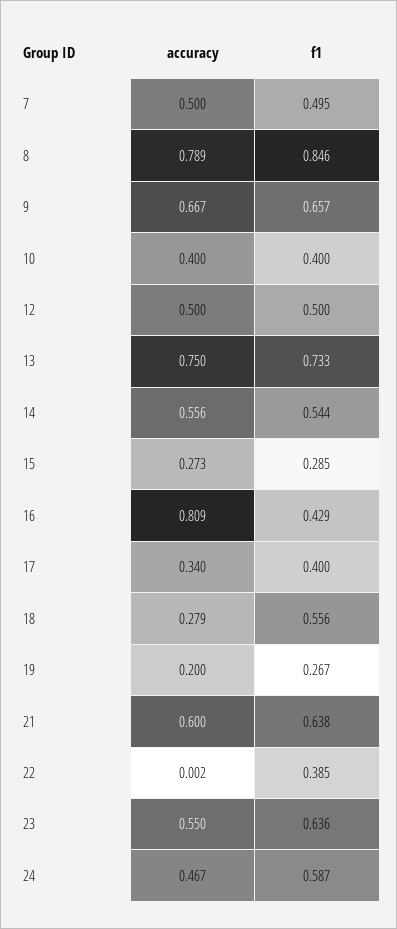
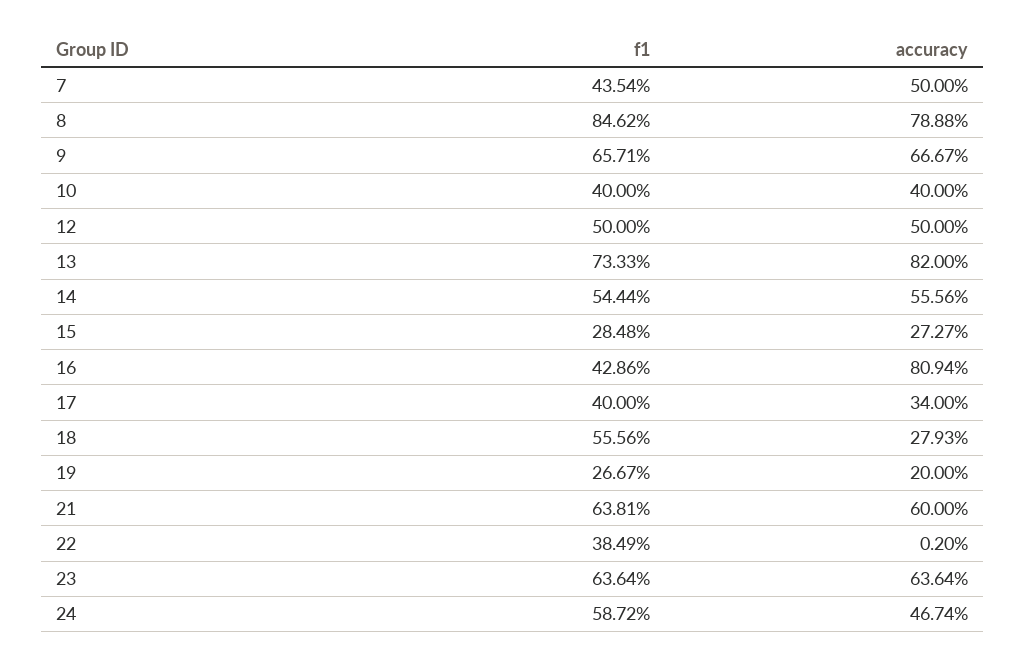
f1, 7: 0.495 -> 0.4354
accuracy, 13: 0.75 -> 0.82
accuracy, 23: 0.55 -> 0.6364

